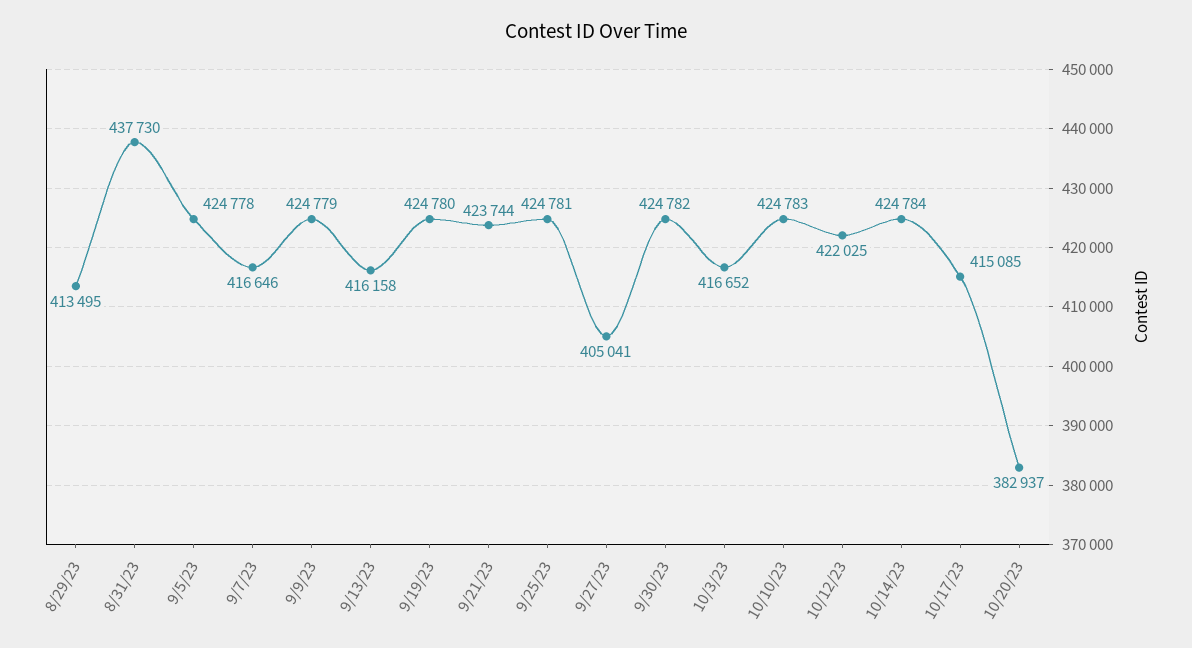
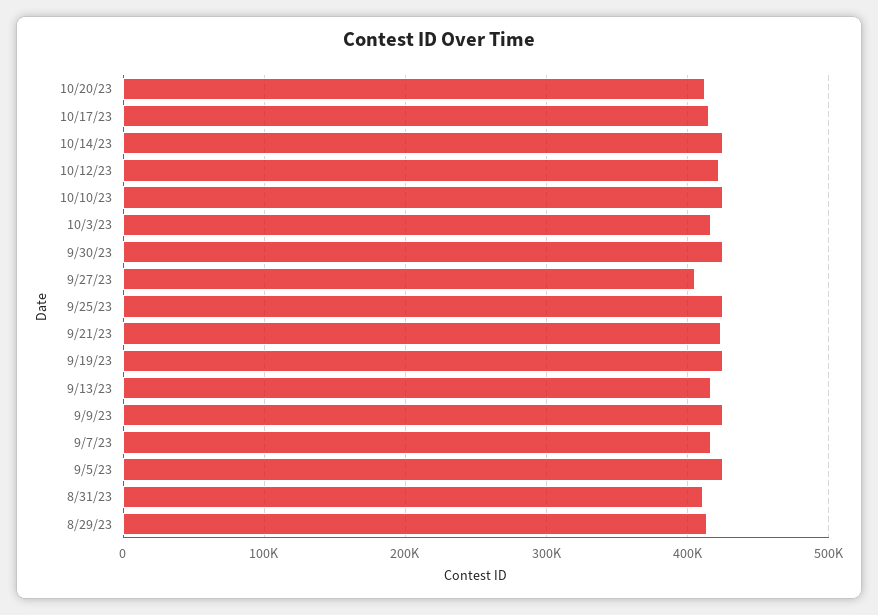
8/31/23: 437730 -> 410000
10/20/23: 382937 -> 410000

